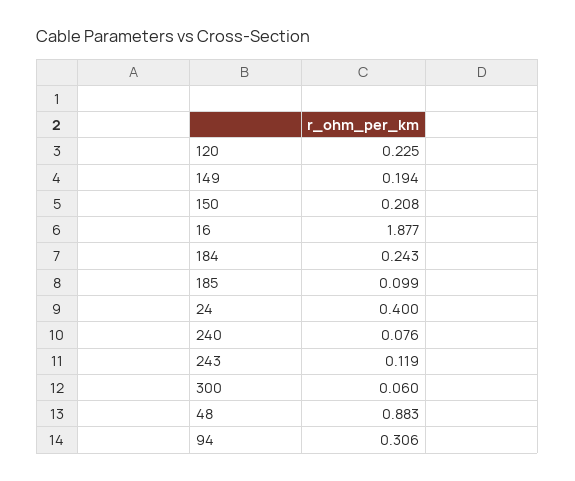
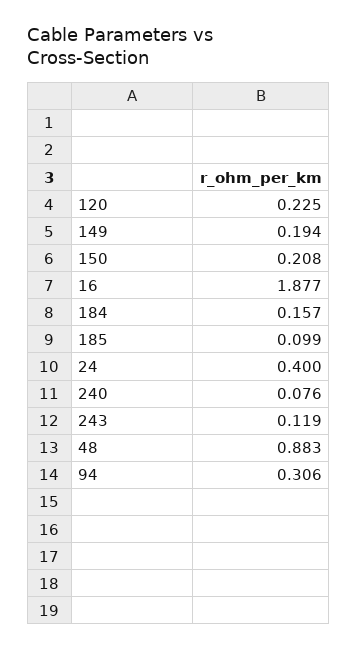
184: 0.243 -> 0.157
300: 0.06 -> none

